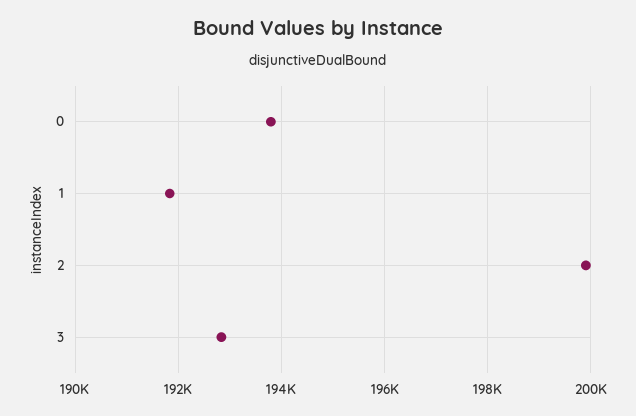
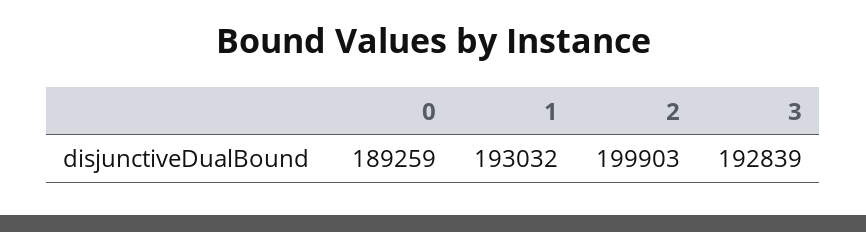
0: 193800 -> 189259
1: 191800 -> 193032

